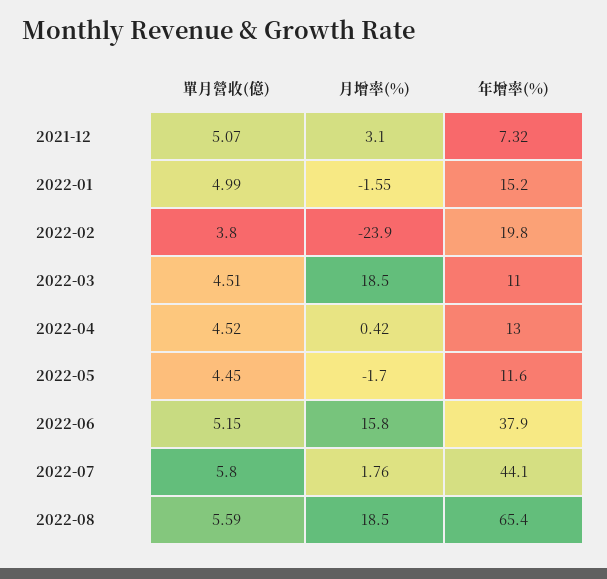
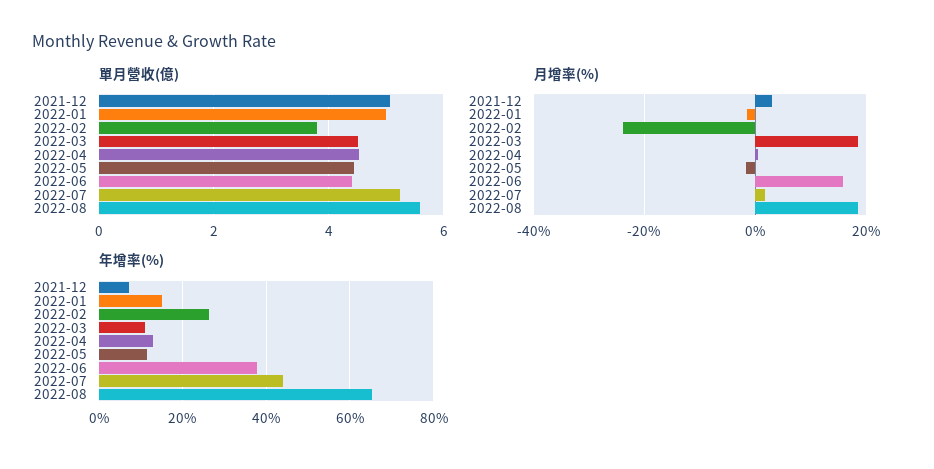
年增率(%), 2022-02: 19.8 -> 26
單月營收(億), 2022-06: 5.15 -> 4.4
單月營收(億), 2022-07: 5.8 -> 5.2

